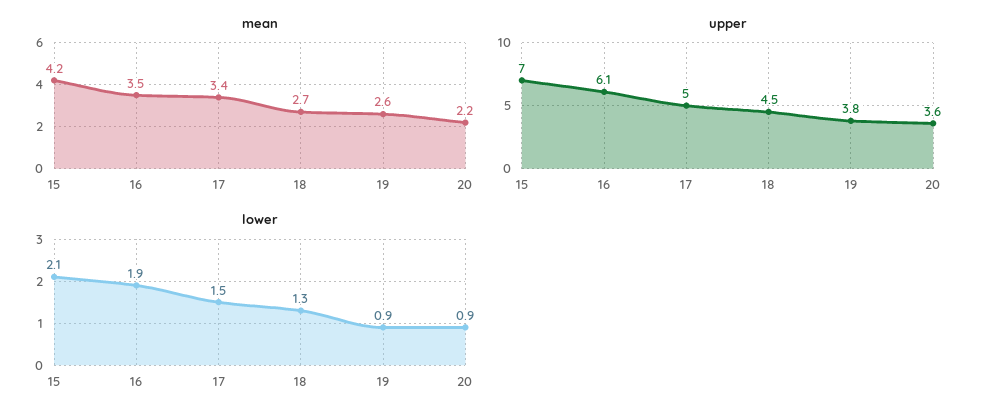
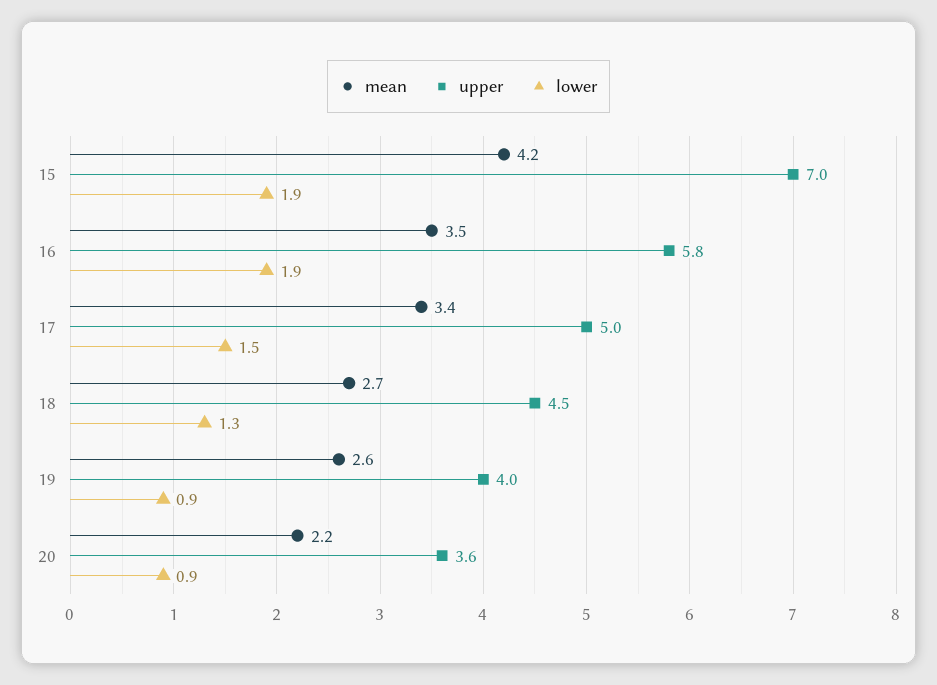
upper, 16: 6.1 -> 5.8
upper, 19: 3.8 -> 4
lower, 15: 2.1 -> 1.9

